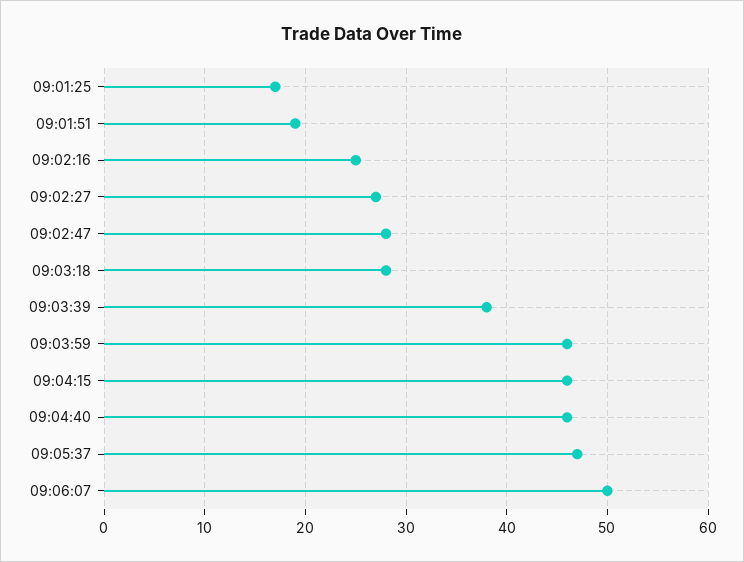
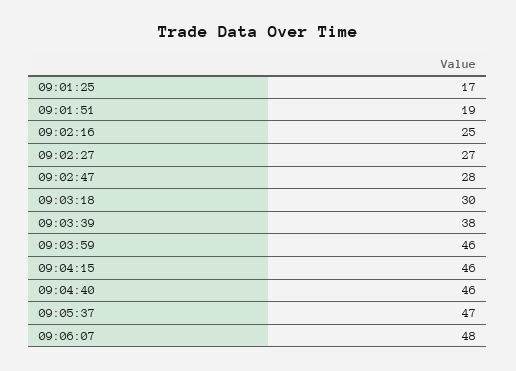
09:03:18: 28 -> 30
09:06:07: 50 -> 48

